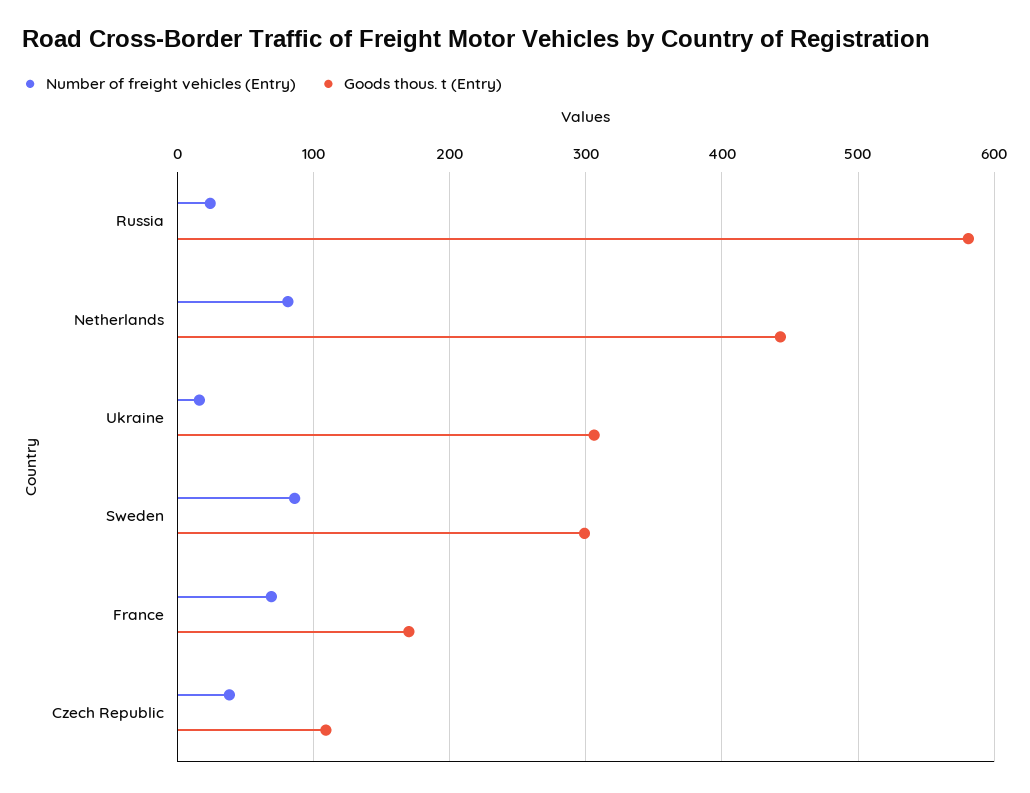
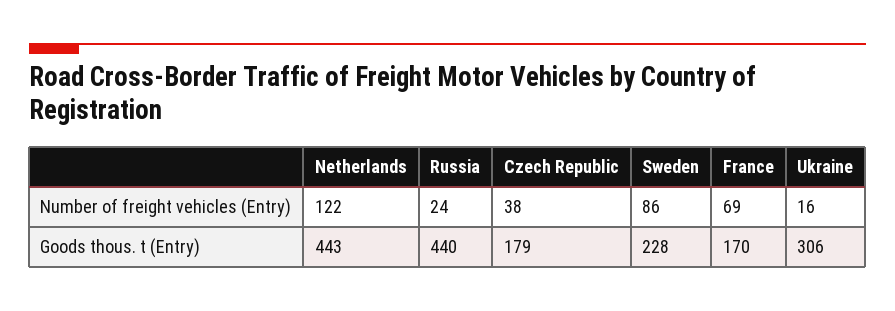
Goods thous. t (Entry), Russia: 580 -> 440
Number of freight vehicles (Entry), Netherlands: 80 -> 122
Goods thous. t (Entry), Sweden: 300 -> 228
Goods thous. t (Entry), Czech Republic: 110 -> 179

